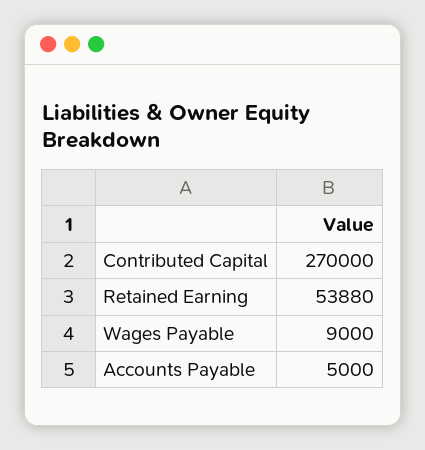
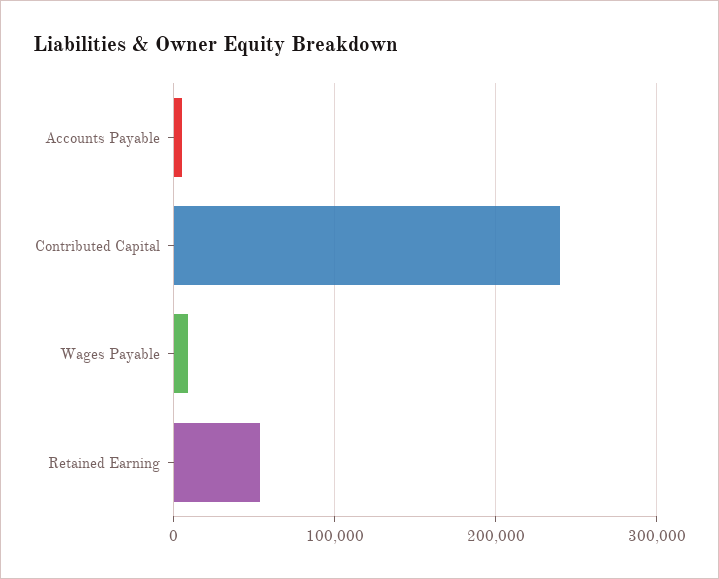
Contributed Capital: 270000 -> 240000

